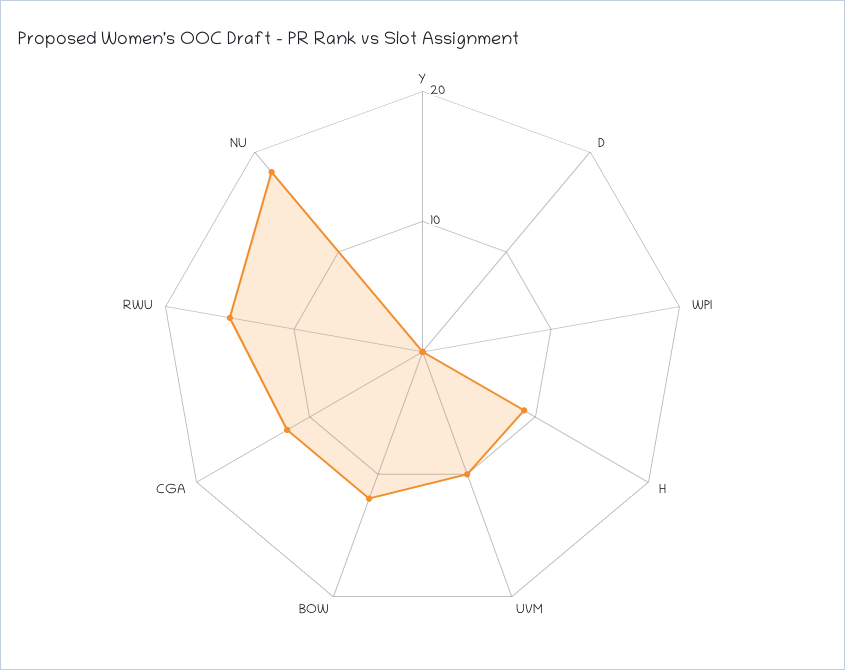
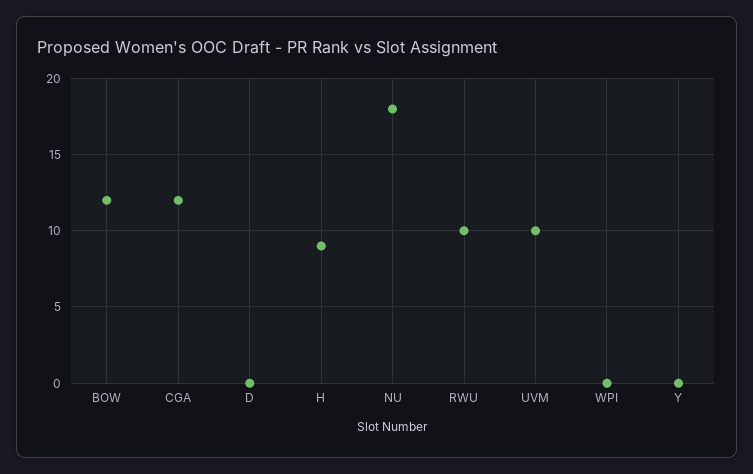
RWU: 15 -> 10

